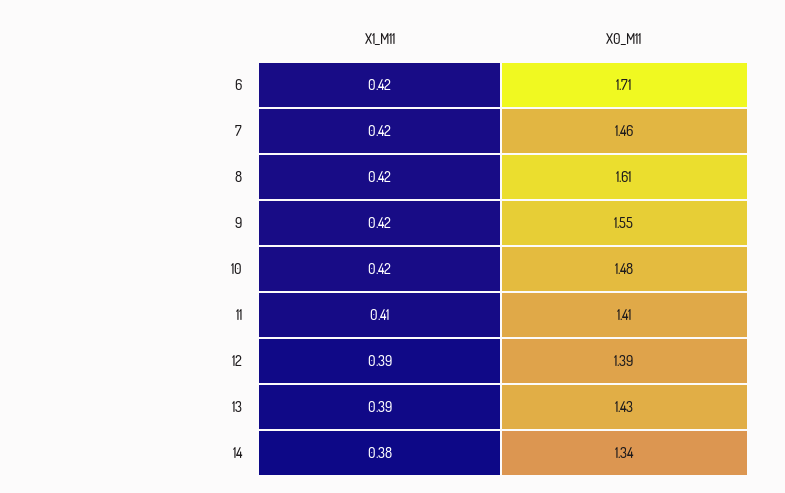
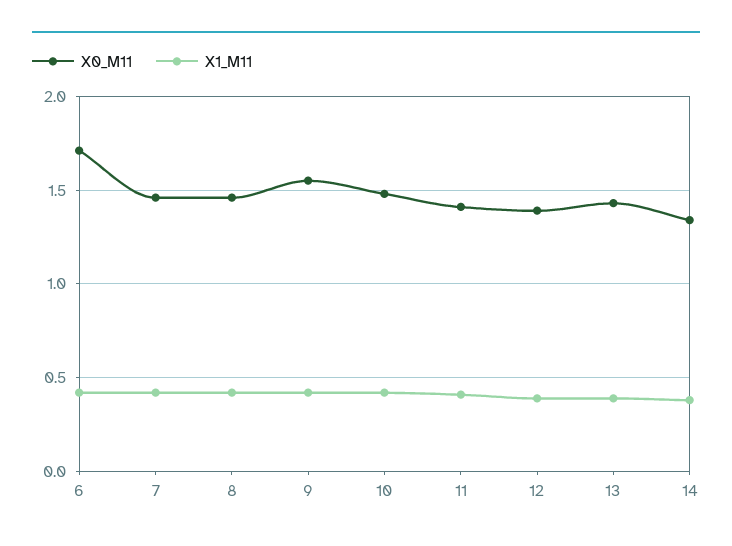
X0_M11, 8: 1.61 -> 1.45

